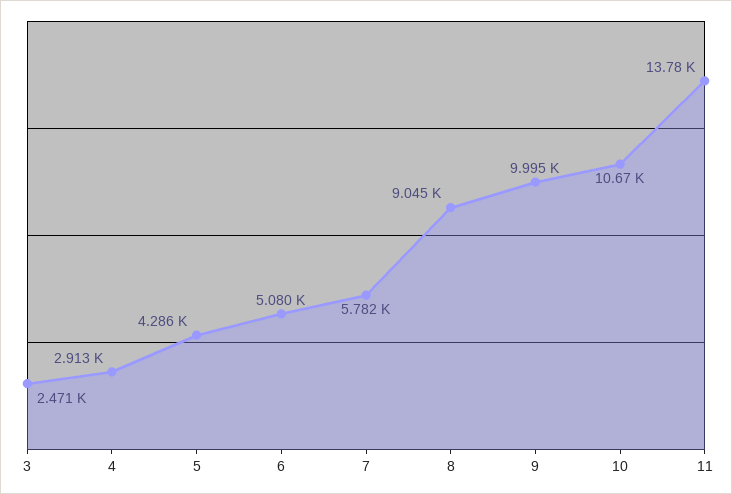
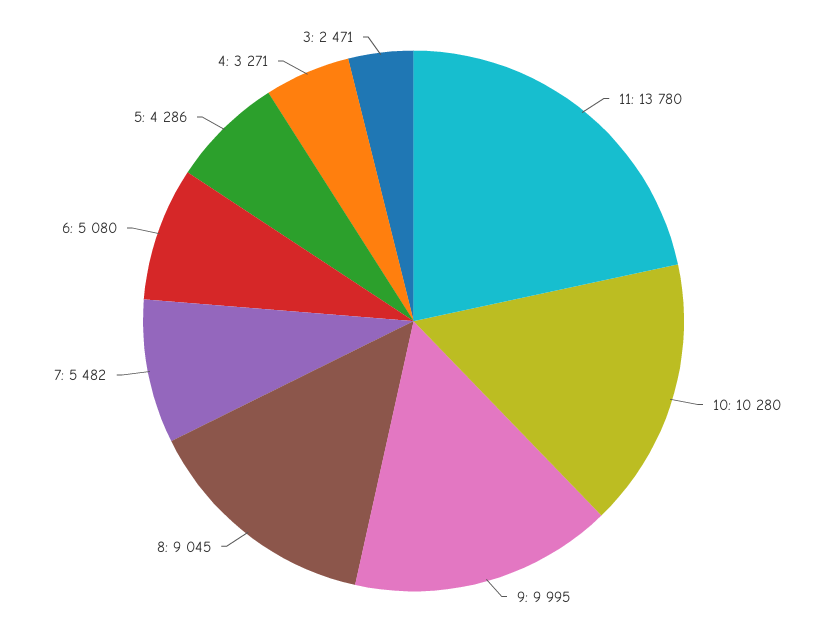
4: 2913 -> 3271
7: 5782 -> 5482
10: 10670 -> 10280

